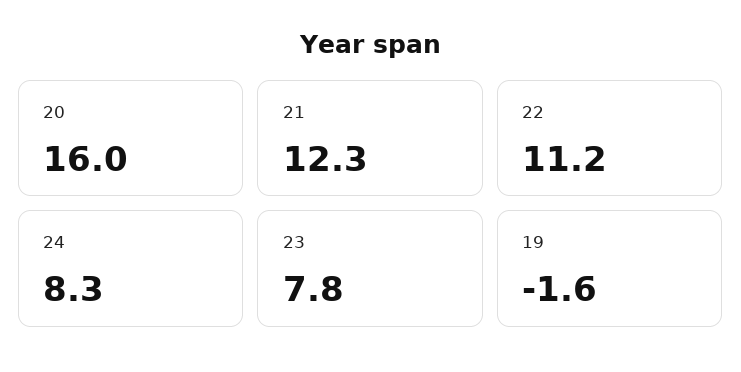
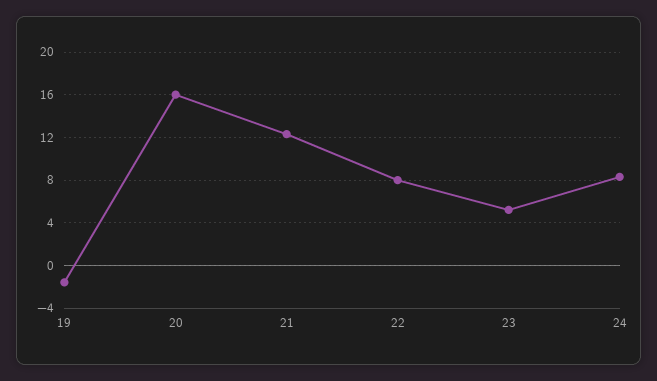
22: 11.2 -> 8
23: 7.8 -> 5

